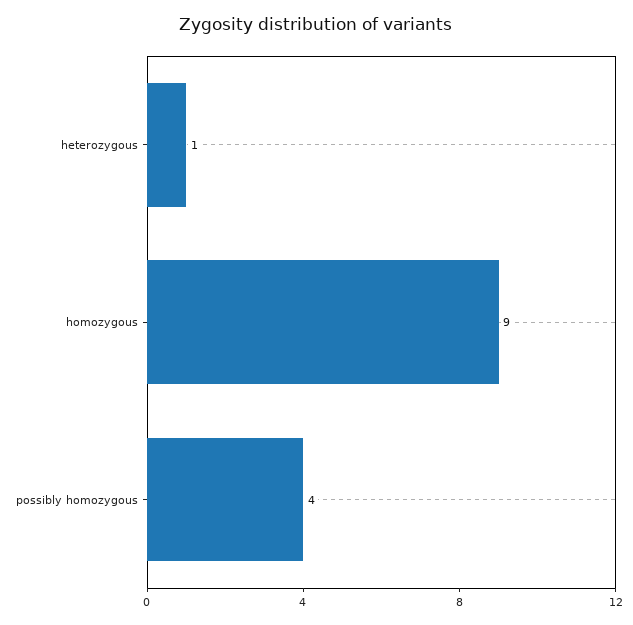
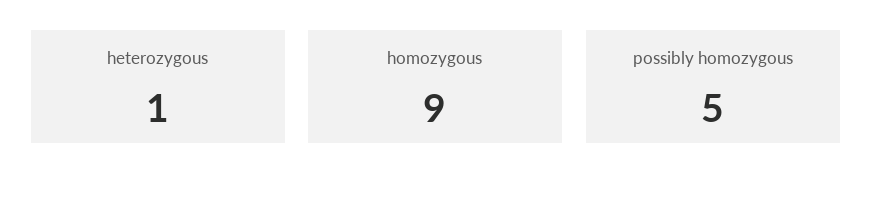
possibly homozygous: 4 -> 5

